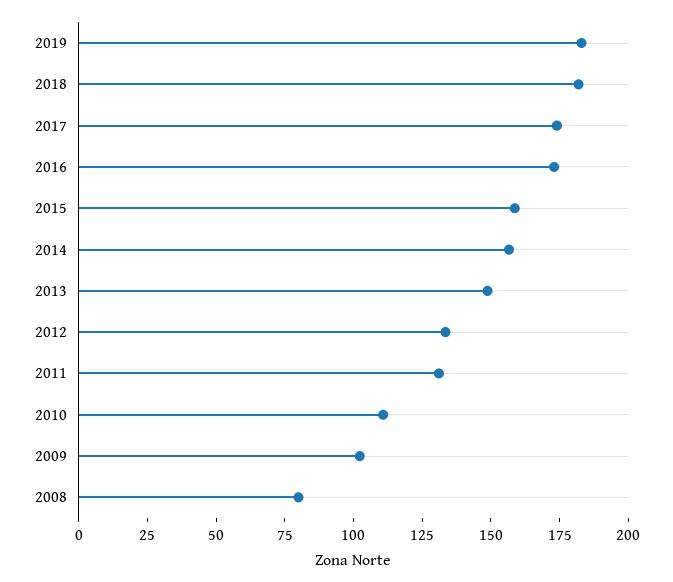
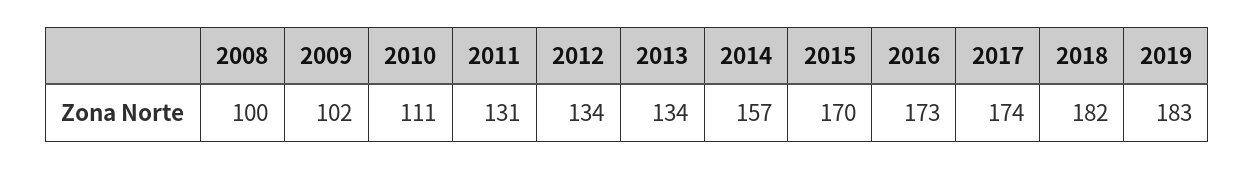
2015: 160 -> 170
2013: 150 -> 134
2008: 80 -> 100

